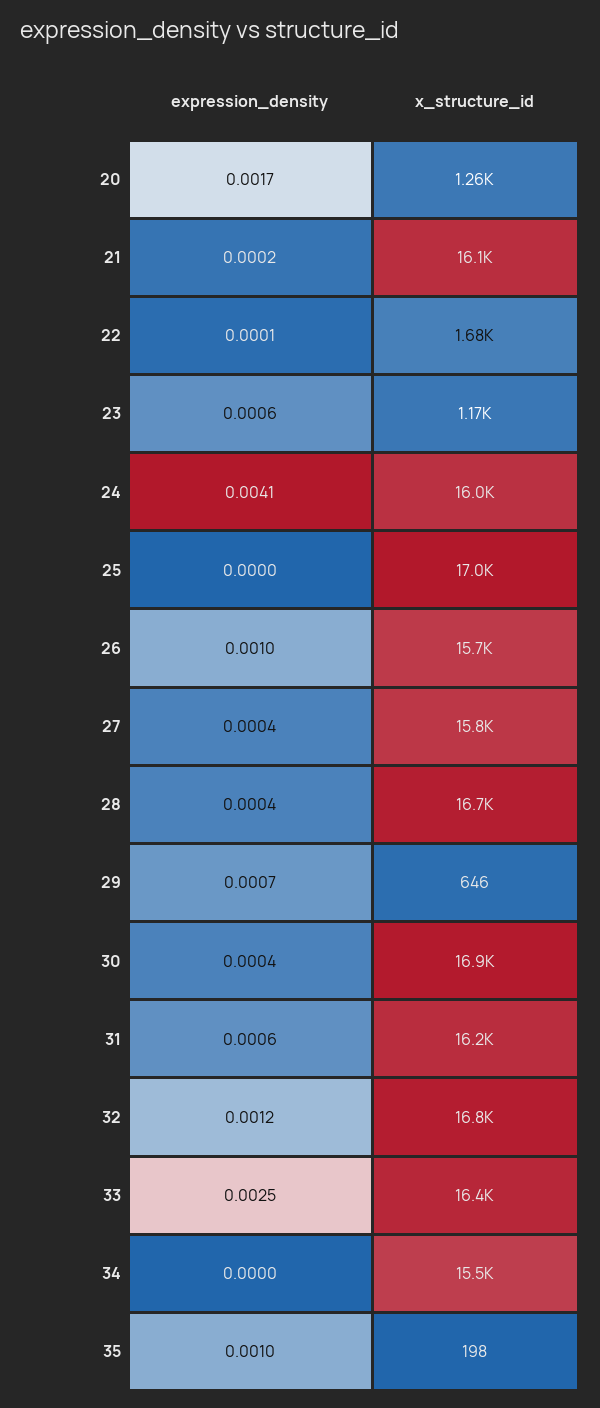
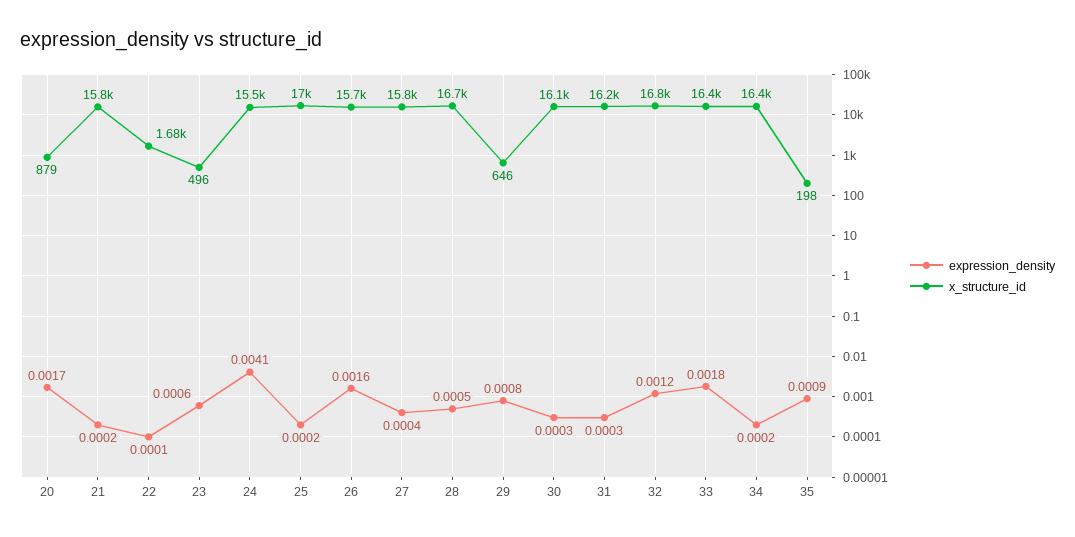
x_structure_id, 20: 1260 -> 879
x_structure_id, 21: 16100 -> 15800
x_structure_id, 23: 1170 -> 496
x_structure_id, 24: 16000 -> 15500
expression_density, 25: 0 -> 0.0002
expression_density, 26: 0.001 -> 0.0016
expression_density, 28: 0.0004 -> 0.0005
expression_density, 29: 0.0007 -> 0.0008
expression_density, 30: 0.0004 -> 0.0003
x_structure_id, 30: 16900 -> 16100
expression_density, 31: 0.0006 -> 0.0003
expression_density, 33: 0.0025 -> 0.0018
expression_density, 34: 0 -> 0.0002
x_structure_id, 34: 15500 -> 16400
expression_density, 35: 0.001 -> 0.0009

